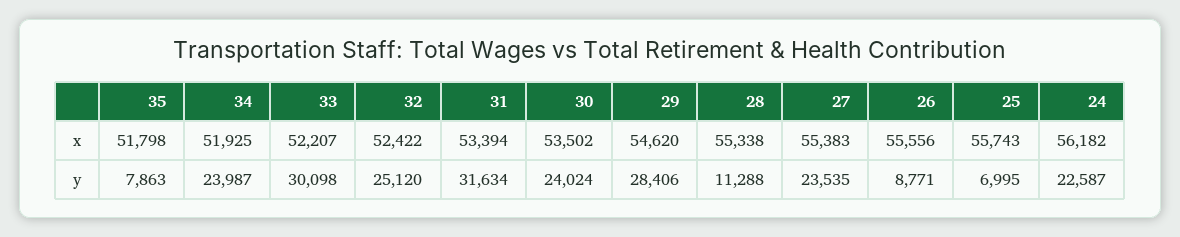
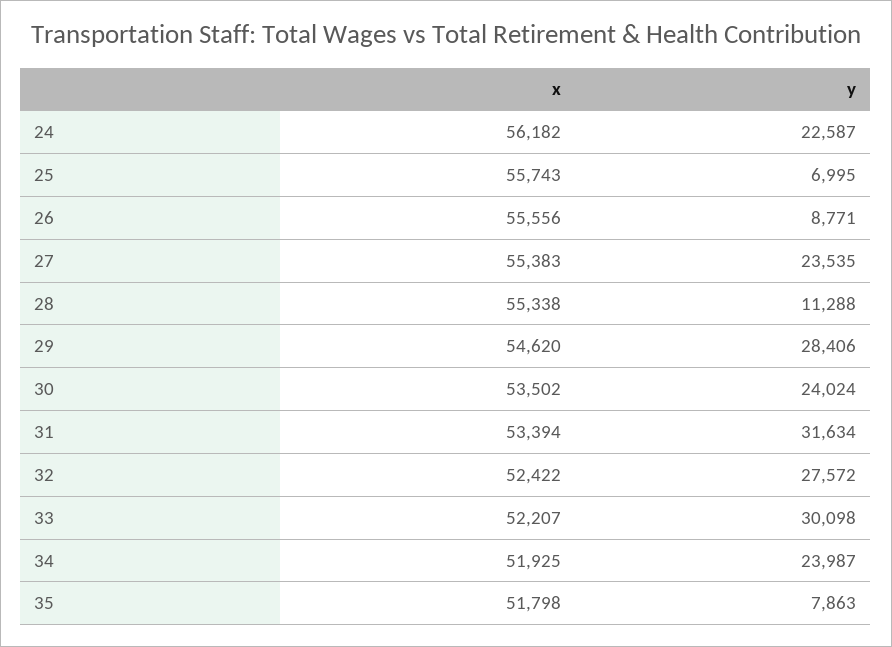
32, y: 25120 -> 27572

